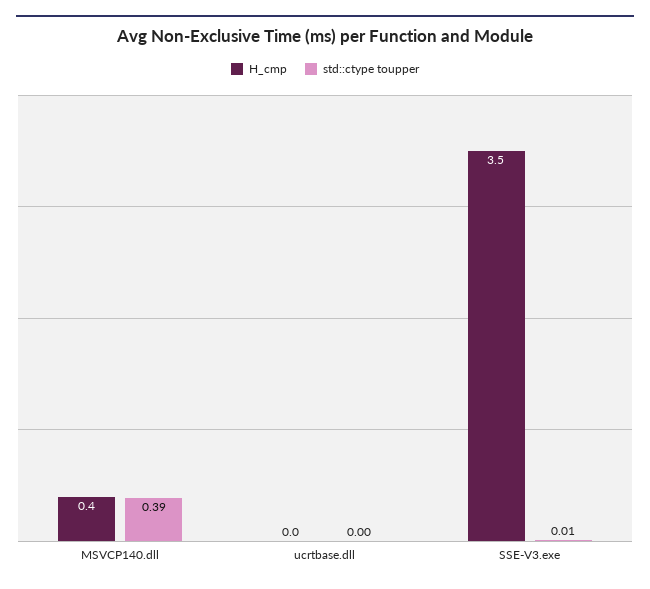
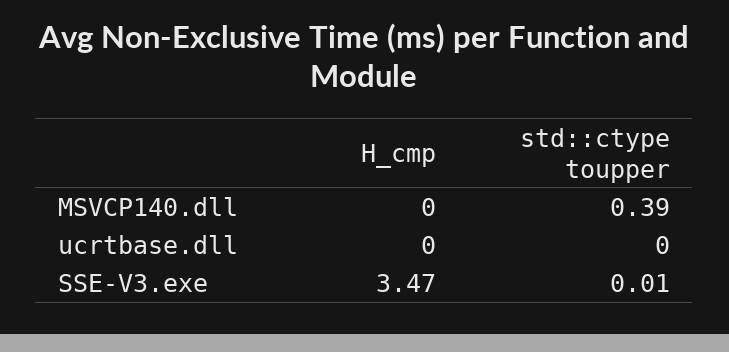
H_cmp, MSVCP140.dll: 0.4 -> 0

